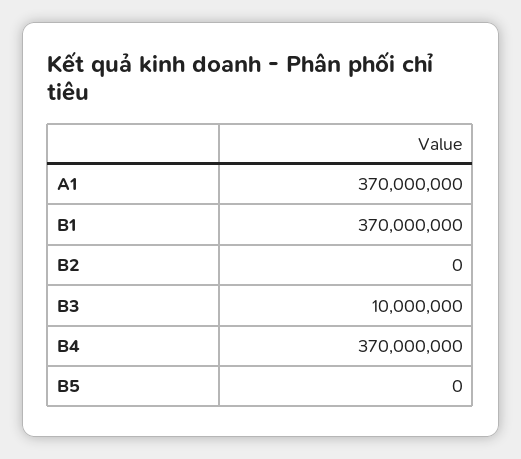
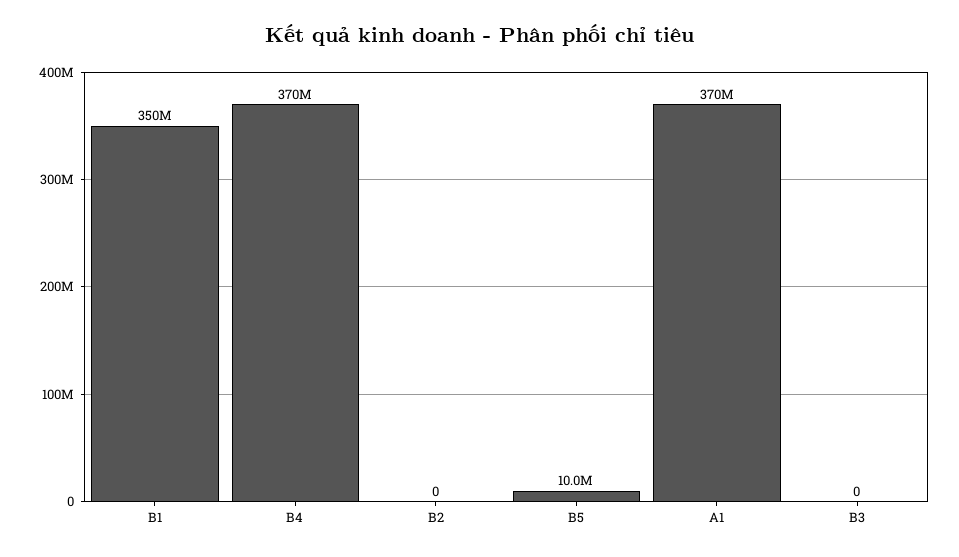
B1: 370000000 -> 350000000
B3: 10000000 -> 0
B5: 0 -> 10000000

